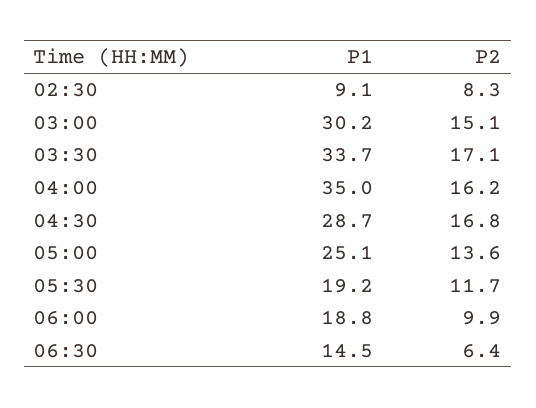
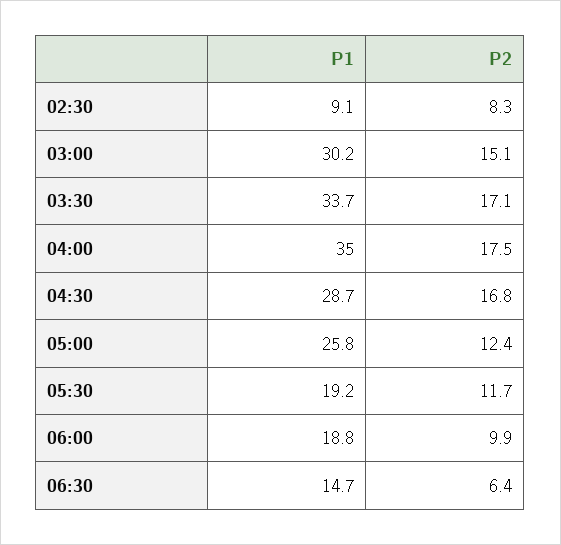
P2, 04:00: 16.2 -> 17.5
P1, 05:00: 25.1 -> 25.8
P2, 05:00: 13.6 -> 12.4
P1, 06:30: 14.5 -> 14.7

